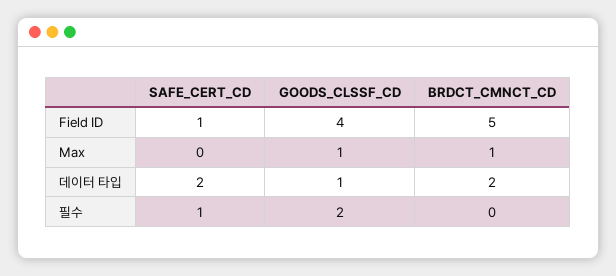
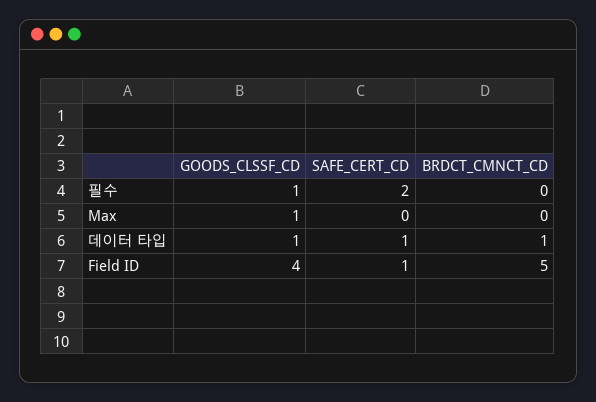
BRDCT_CMNCT_CD, Max: 1 -> 0
SAFE_CERT_CD, 데이터 타입: 2 -> 1
BRDCT_CMNCT_CD, 데이터 타입: 2 -> 1
SAFE_CERT_CD, 필수: 1 -> 2
GOODS_CLSSF_CD, 필수: 2 -> 1

